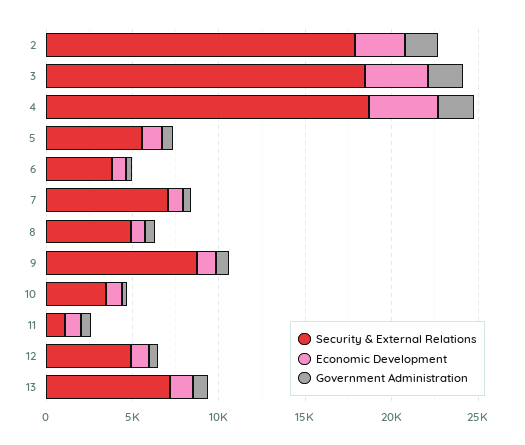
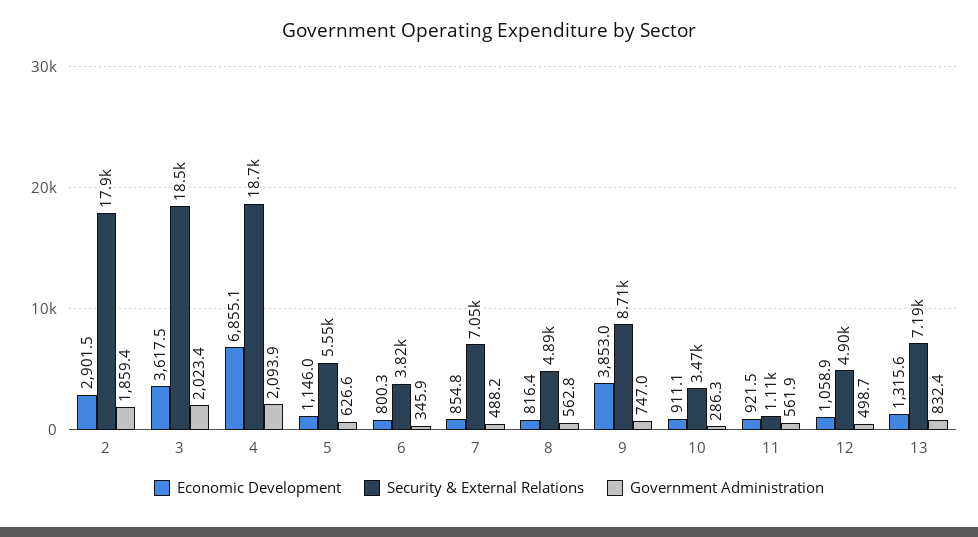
Economic Development, 4: 4000 -> 6855.1
Economic Development, 9: 1000 -> 3853

